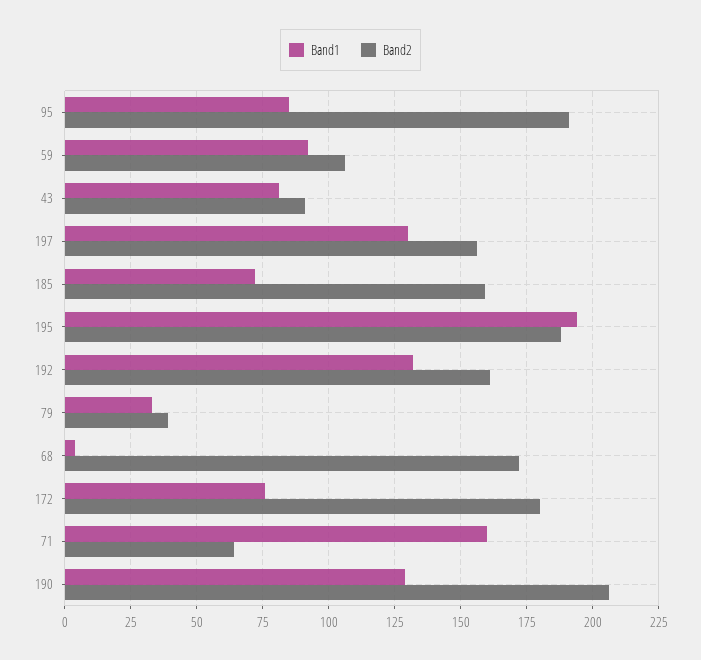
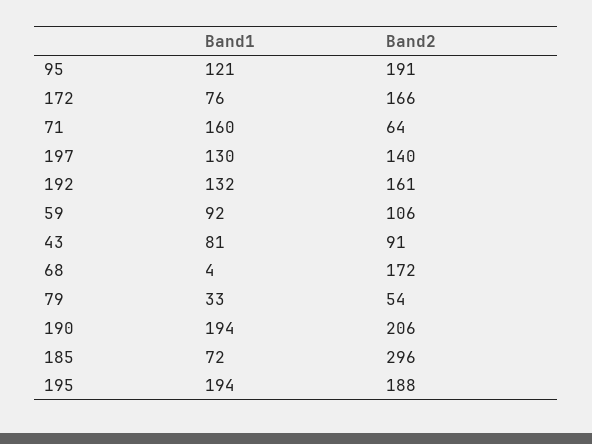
Band1, 95: 85 -> 121
Band2, 197: 155 -> 140
Band2, 185: 160 -> 296
Band2, 79: 40 -> 54
Band2, 172: 180 -> 166
Band1, 190: 130 -> 194

